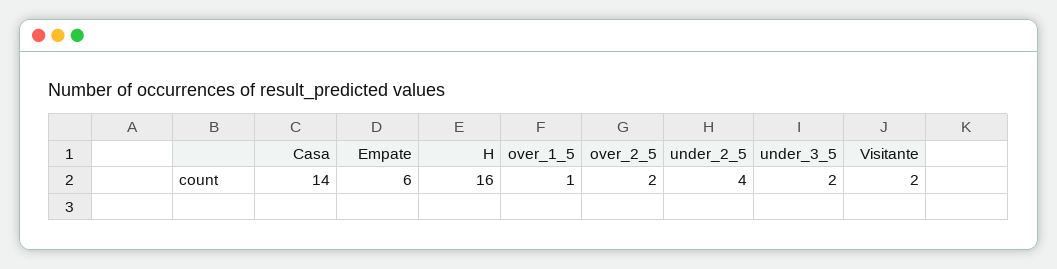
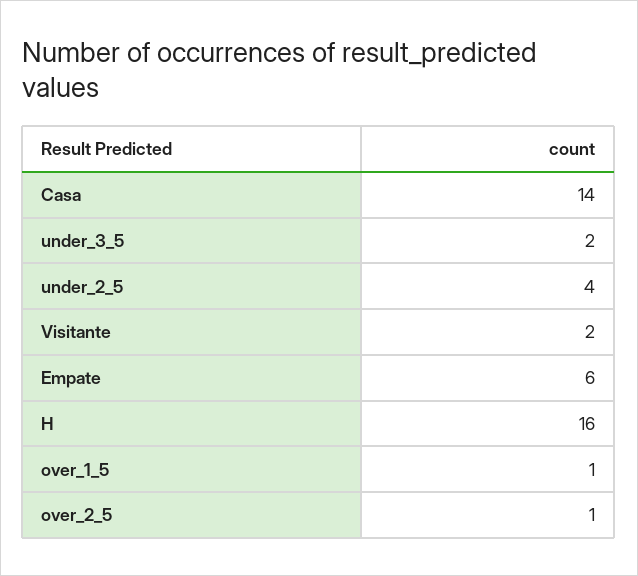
over_2_5: 2 -> 1

